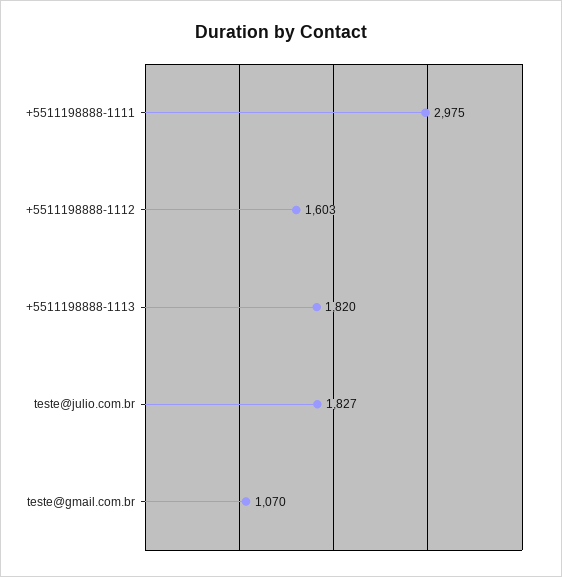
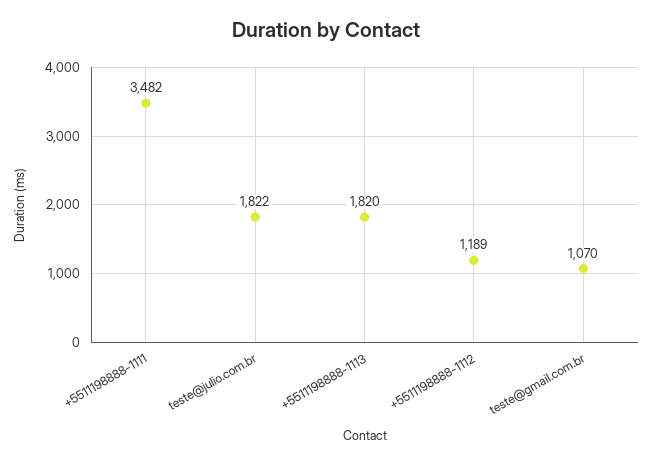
+5511198888-1111: 2975 -> 3482
+5511198888-1112: 1603 -> 1189
teste@julio.com.br: 1827 -> 1822

